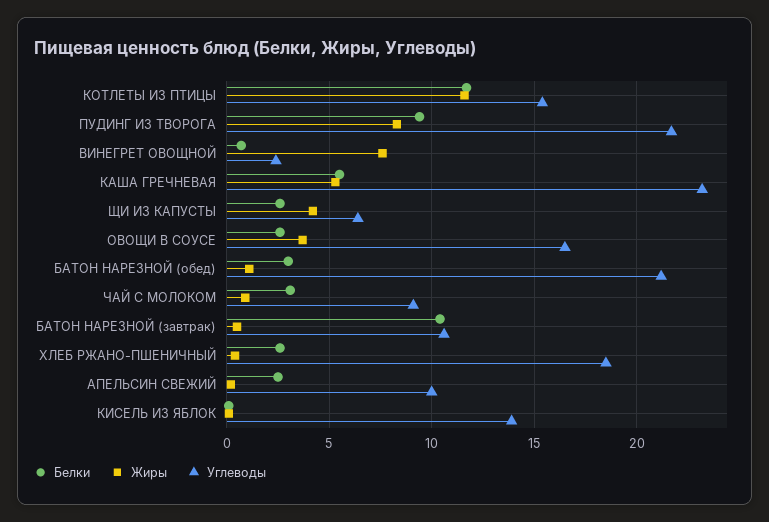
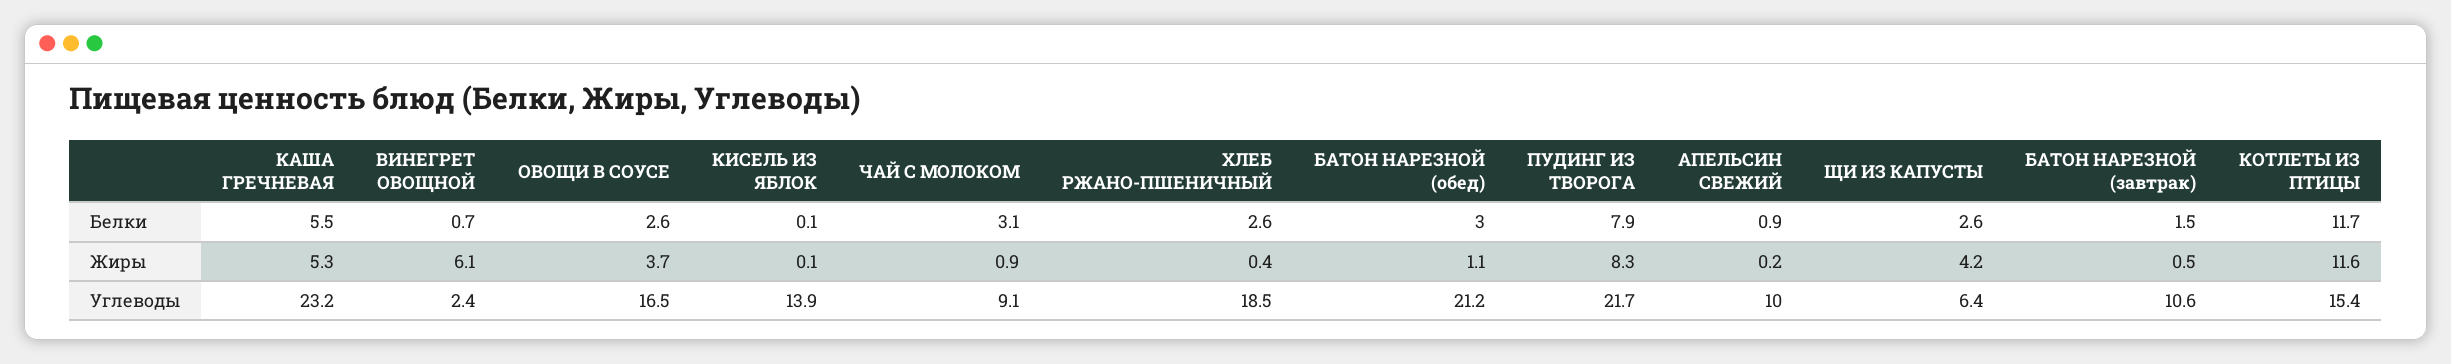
Белки, ПУДИНГ ИЗ ТВОРОГА: 9.5 -> 7.9
Жиры, ВИНЕГРЕТ ОВОЩНОЙ: 7.5 -> 6.1
Белки, БАТОН НАРЕЗНОЙ (завтрак): 10.5 -> 1.5
Белки, АПЕЛЬСИН СВЕЖИЙ: 2.5 -> 0.9

